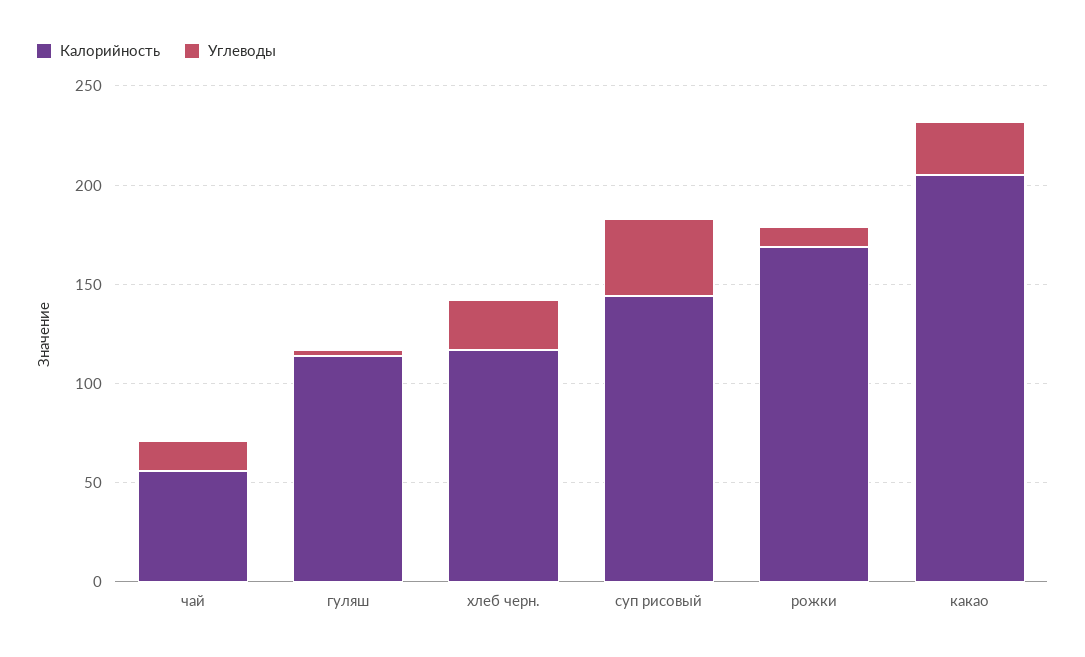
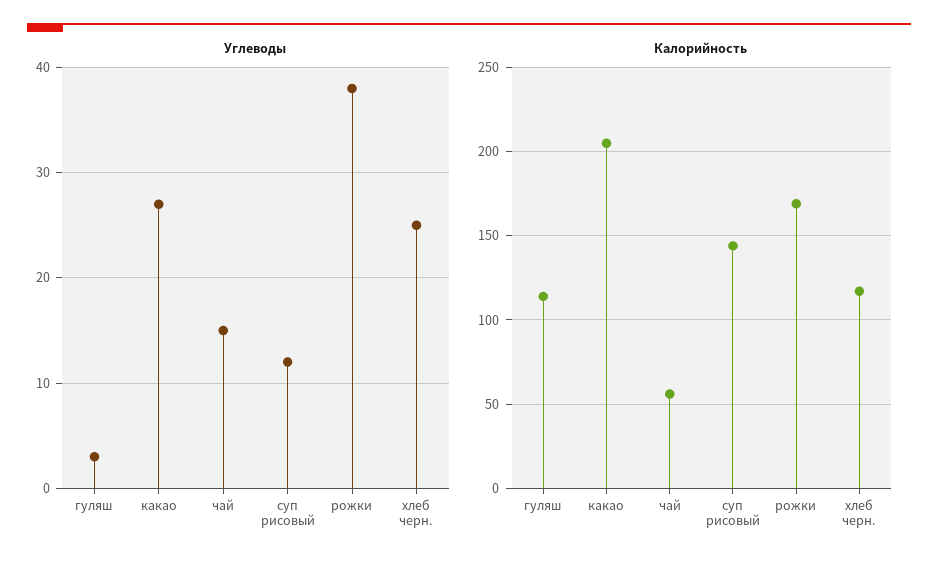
Углеводы, суп рисовый: 40 -> 12
Углеводы, рожки: 10 -> 38

